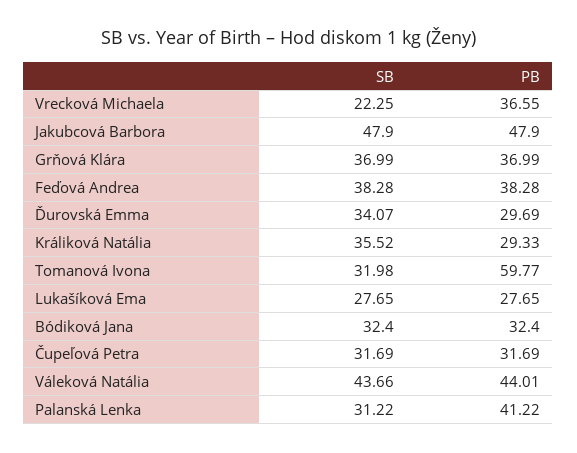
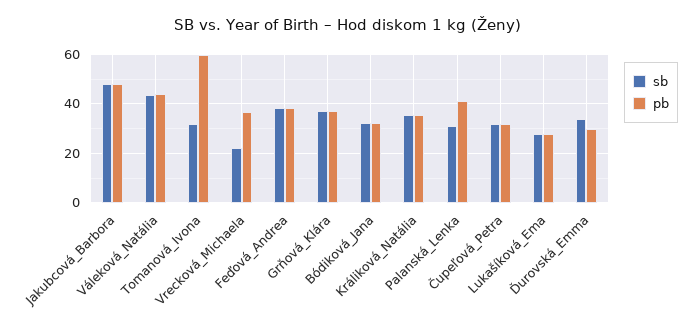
PB, Králiková Natália: 29.33 -> 35

